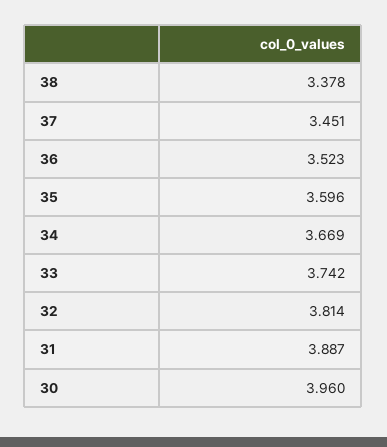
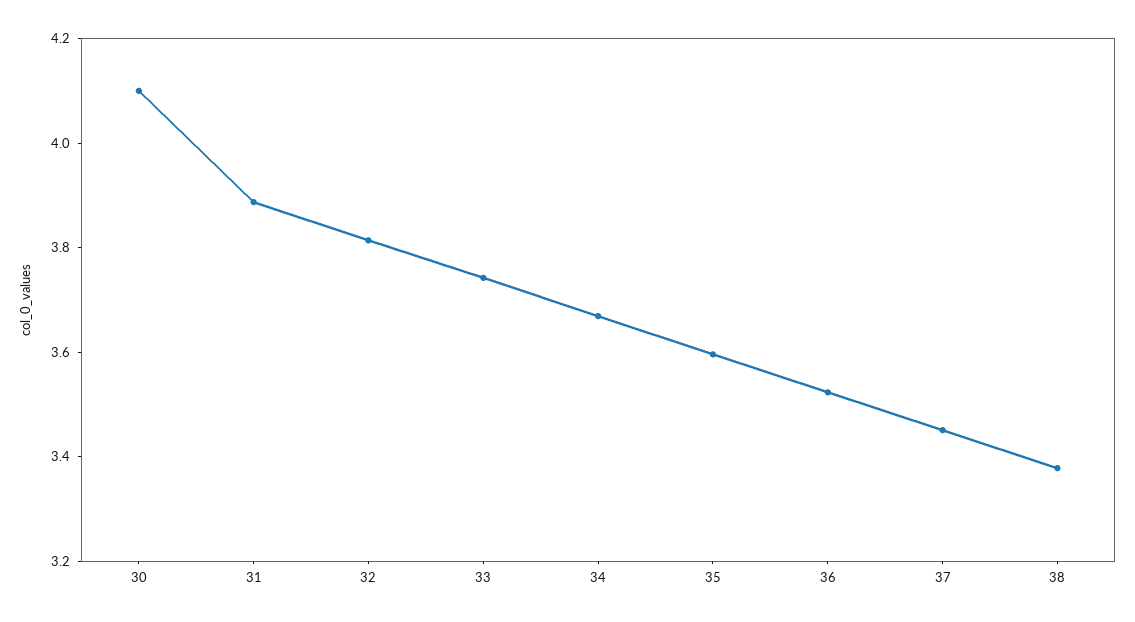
30: 3.96 -> 4.1

